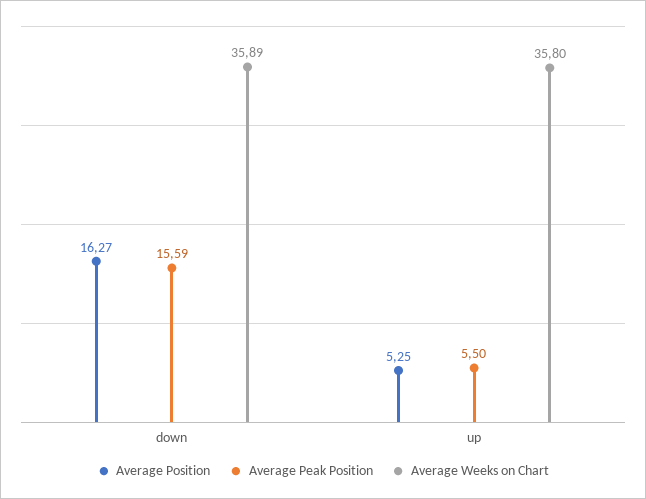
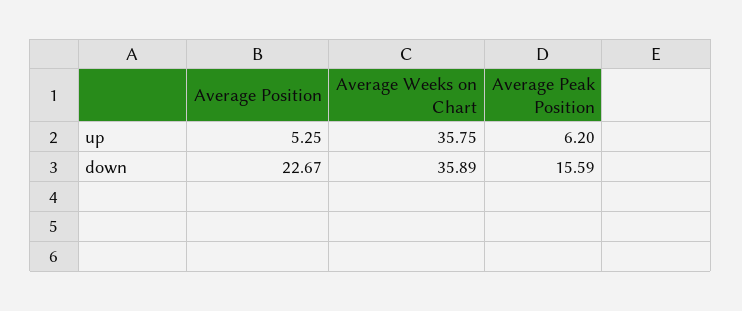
Average Position, down: 16.27 -> 22.67
Average Peak Position, up: 5.5 -> 6.2
Average Weeks on Chart, up: 35.8 -> 35.75

